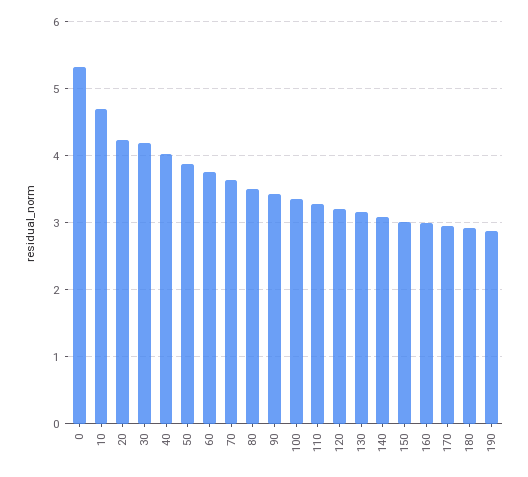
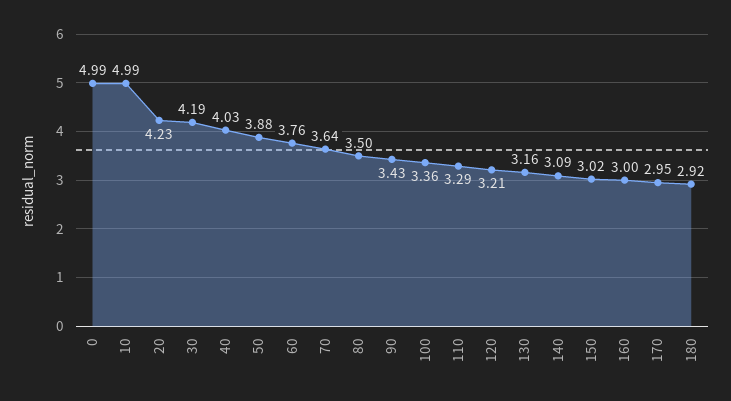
0: 5.3 -> 4.99
10: 4.7 -> 4.99
190: 2.9 -> none

